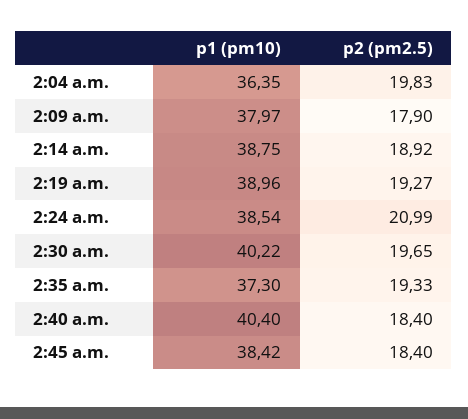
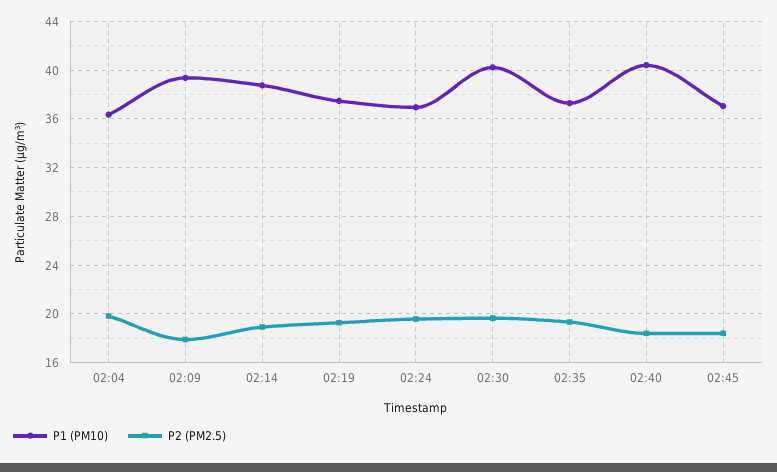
p1 (pm10), 2:09 a.m.: 37.97 -> 39.5
p1 (pm10), 2:19 a.m.: 38.96 -> 37.5
p1 (pm10), 2:24 a.m.: 38.54 -> 37
p2 (pm2.5), 2:24 a.m.: 20.99 -> 19.5
p1 (pm10), 2:45 a.m.: 38.42 -> 37

